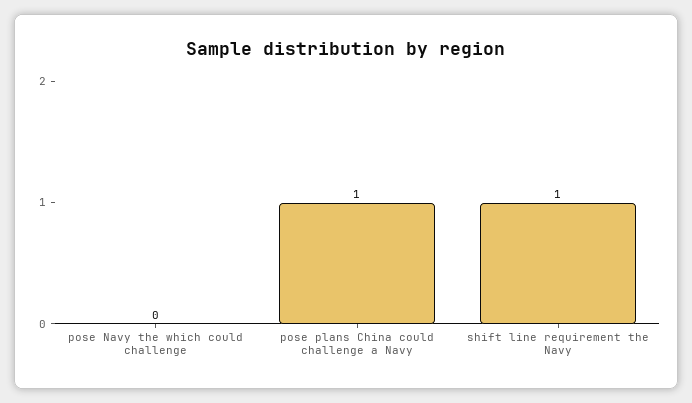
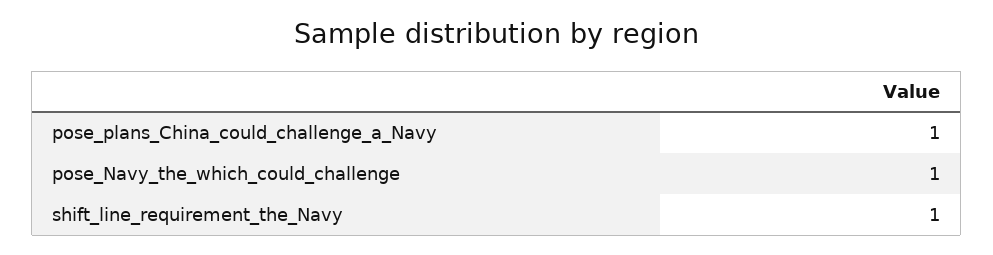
pose Navy the which could challenge: 0 -> 1

